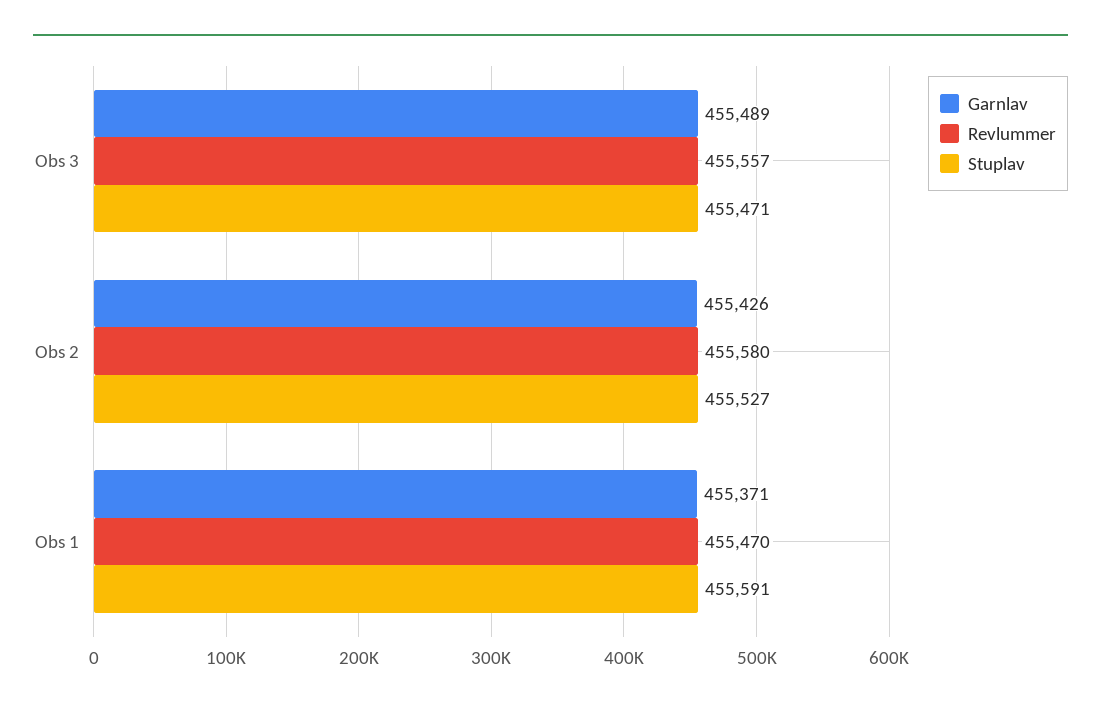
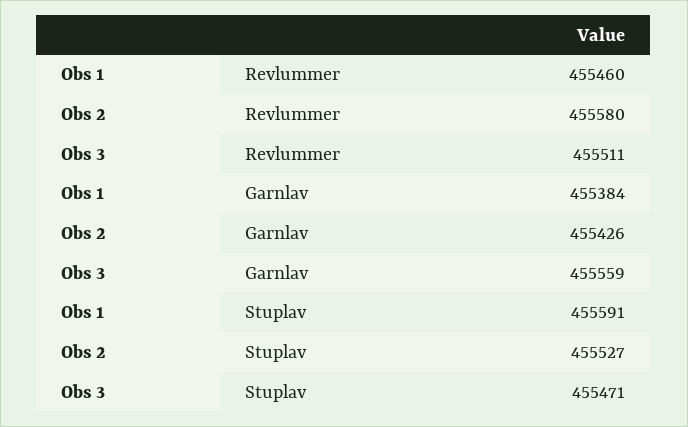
Garnlav, Obs 3: 455489 -> 455559
Revlummer, Obs 3: 455557 -> 455511
Garnlav, Obs 1: 455371 -> 455384
Revlummer, Obs 1: 455470 -> 455460

